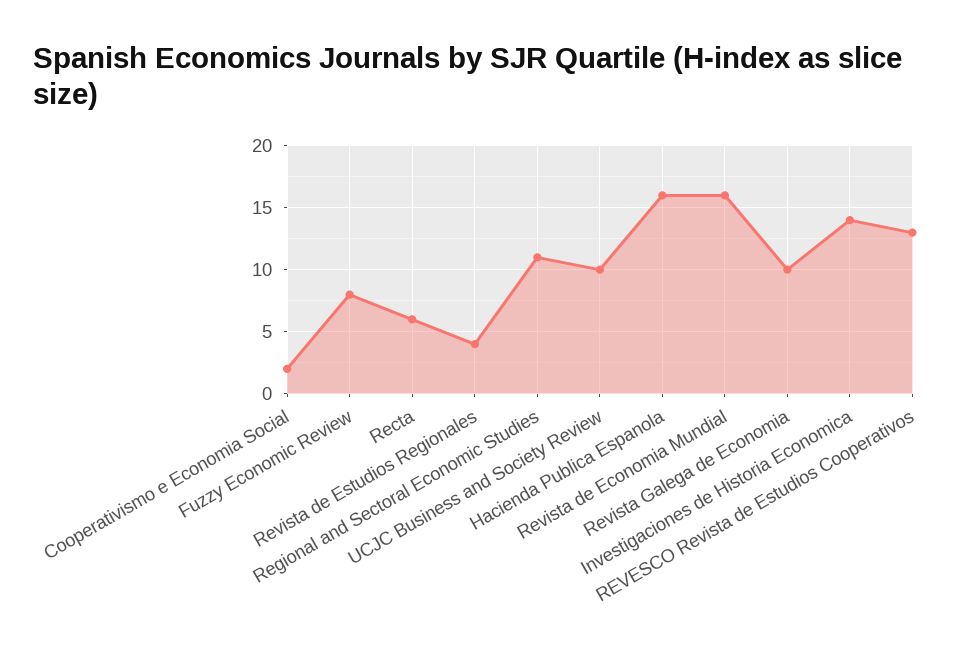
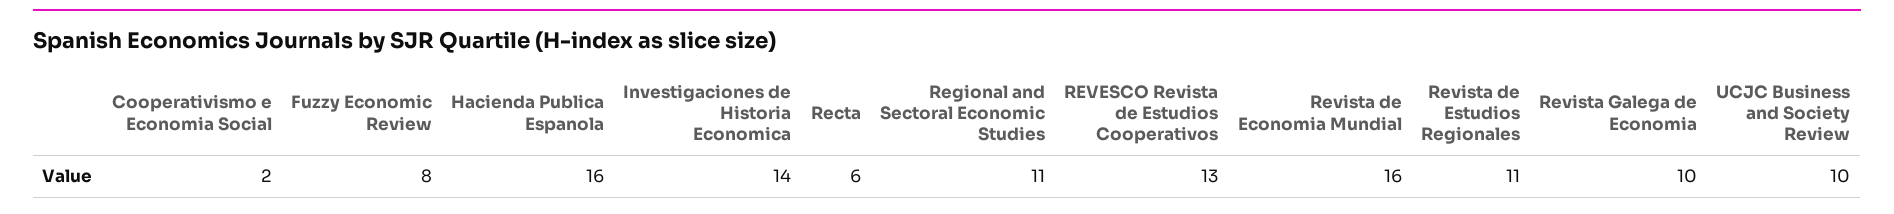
Revista de Estudios Regionales: 4 -> 11

